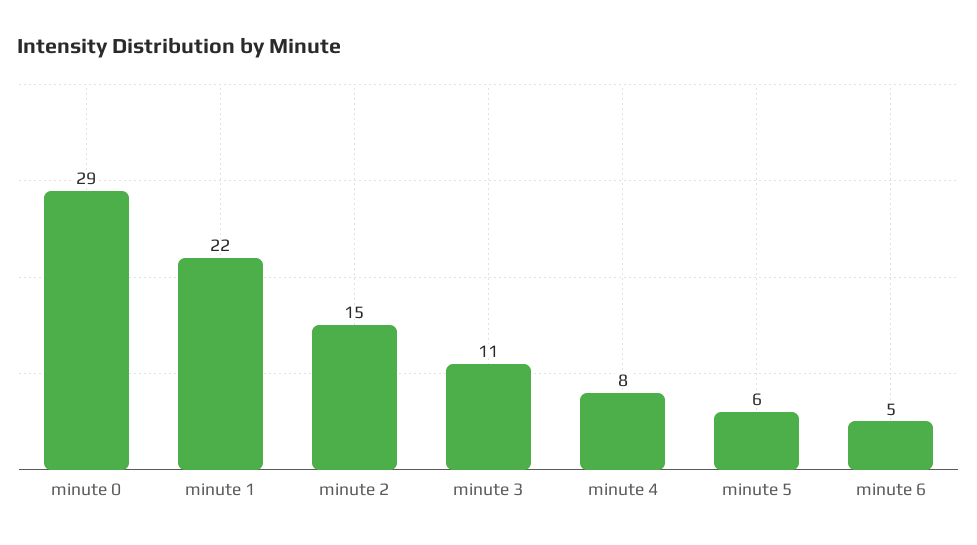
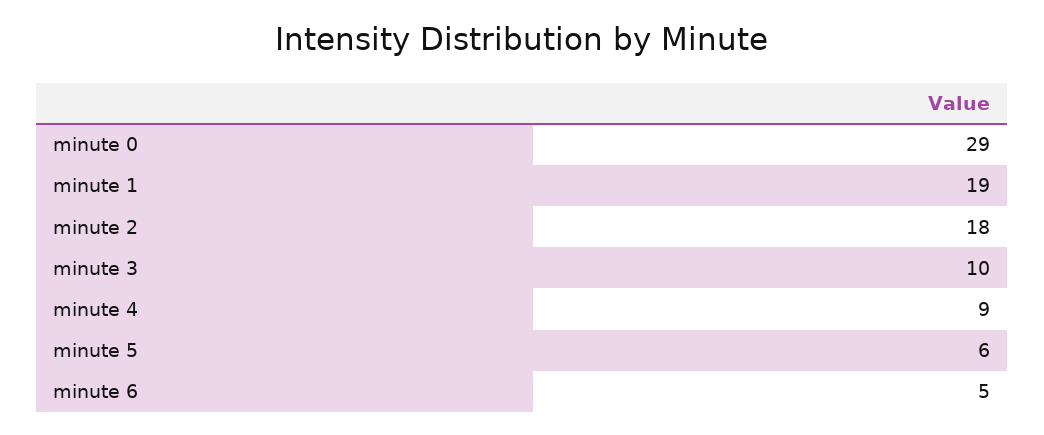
minute 1: 22 -> 19
minute 2: 15 -> 18
minute 3: 11 -> 10
minute 4: 8 -> 9

